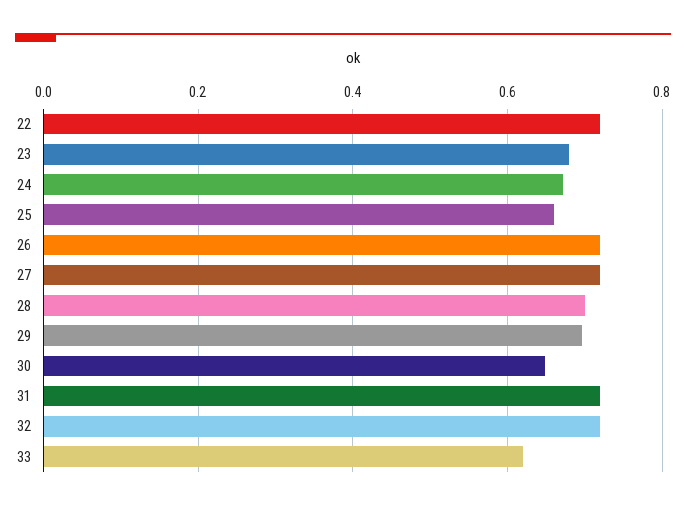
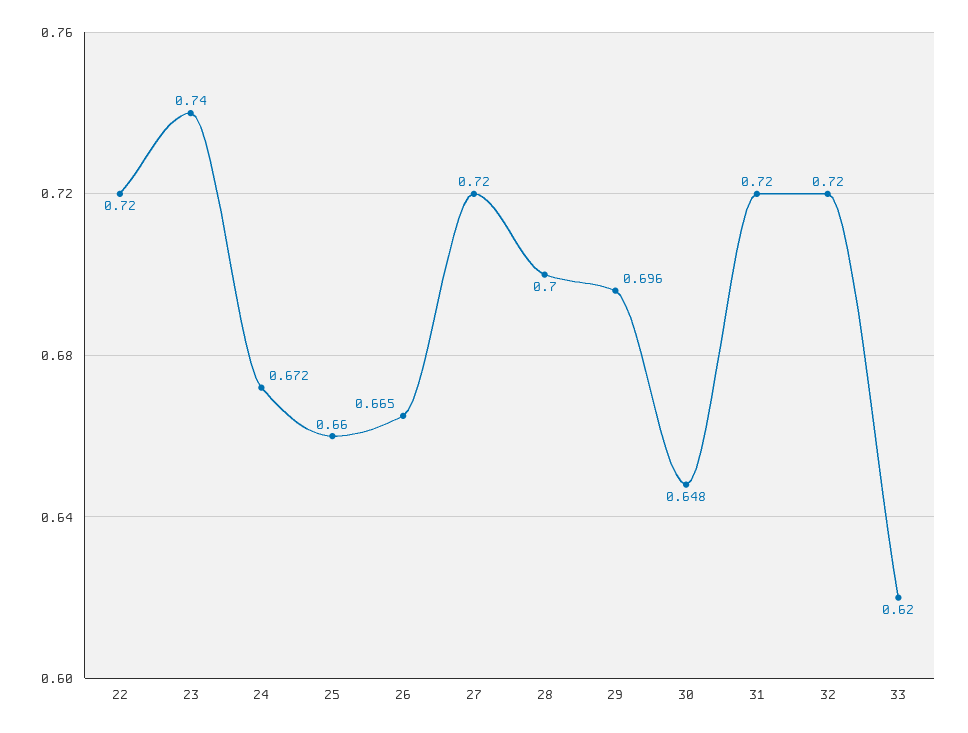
23: 0.68 -> 0.74
26: 0.72 -> 0.665

